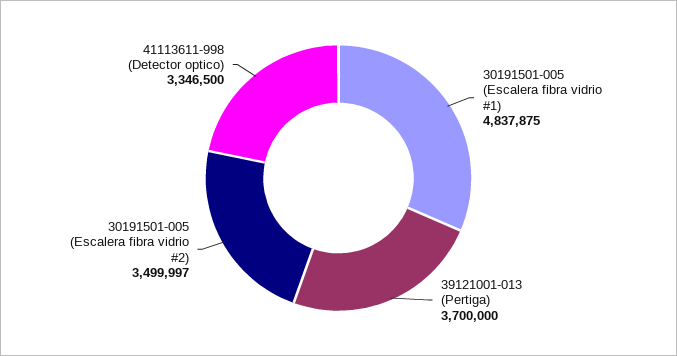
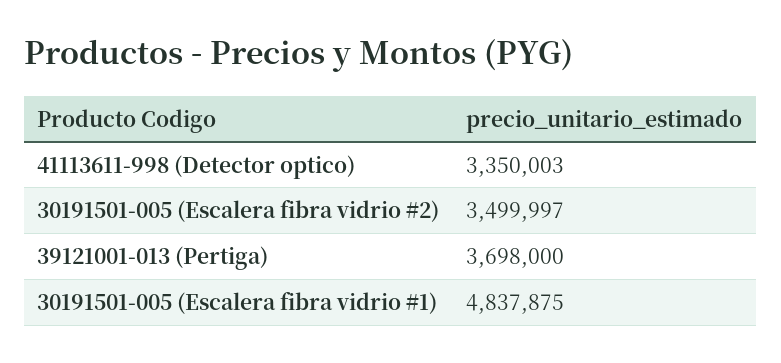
39121001-013 (Pertiga): 3700000 -> 3698000
41113611-998 (Detector optico): 3346500 -> 3350003

